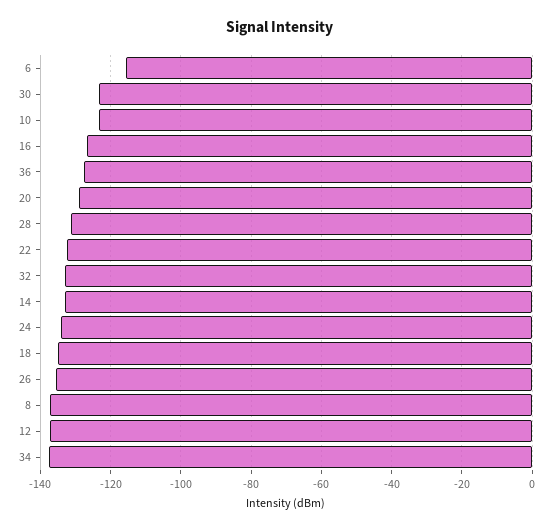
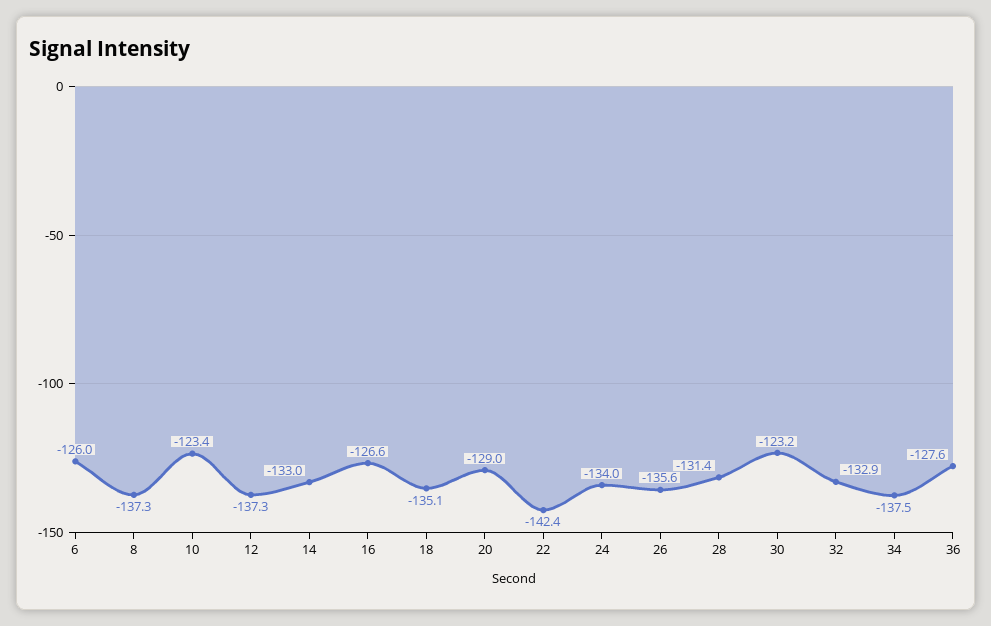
6: -116 -> -126
22: -132 -> -142.4

